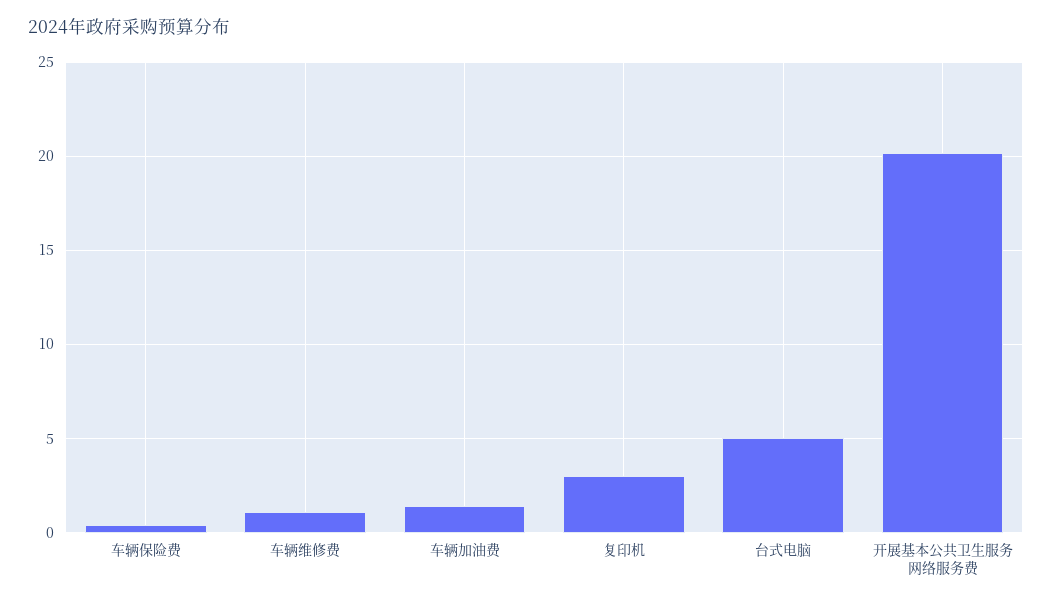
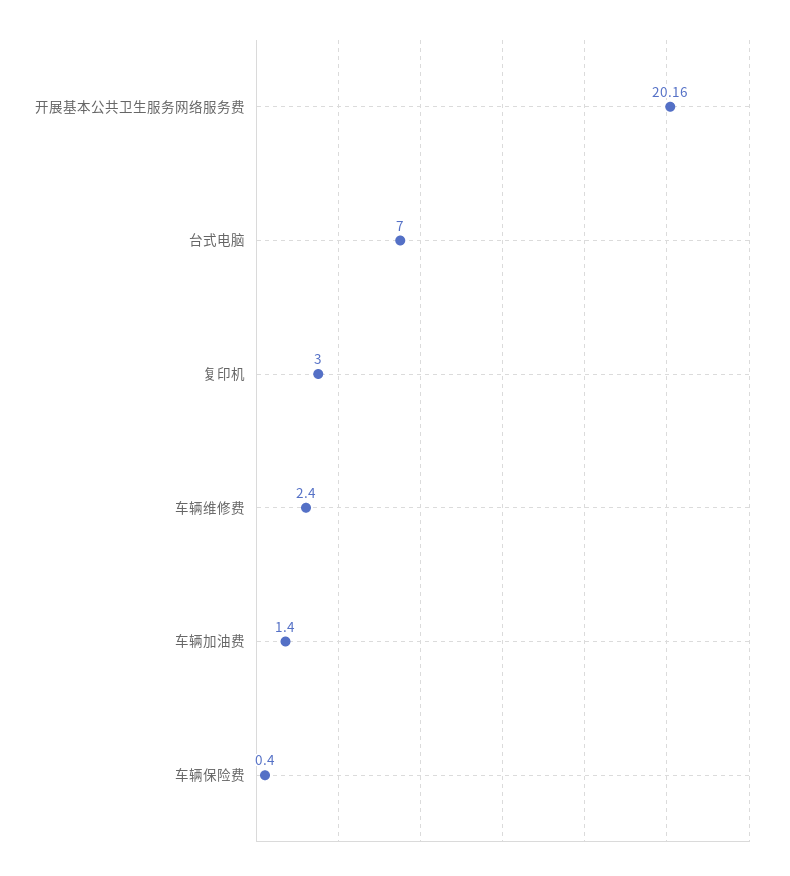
车辆维修费: 1 -> 2.4
台式电脑: 5 -> 7

